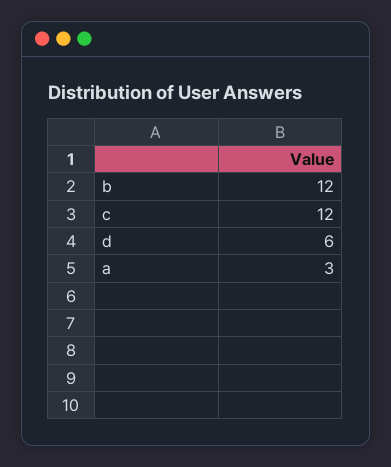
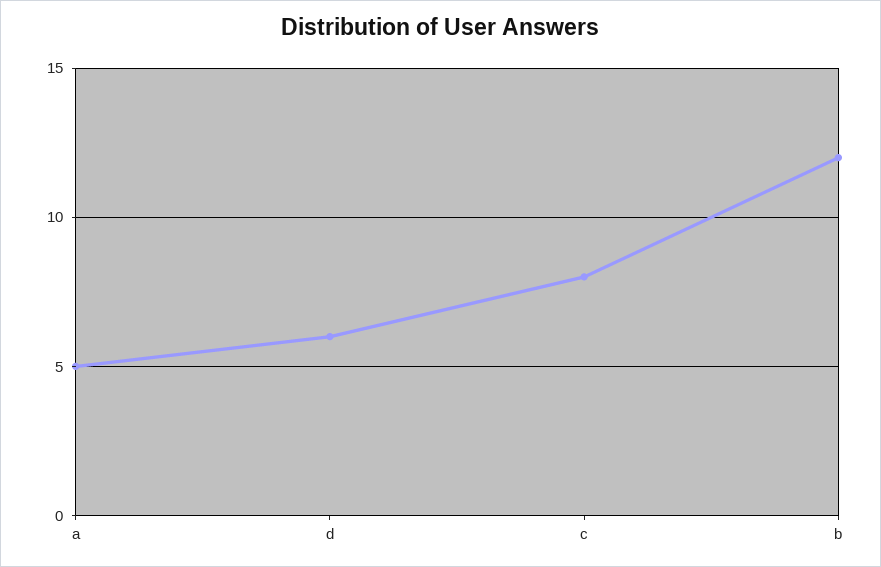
c: 12 -> 8
a: 3 -> 5

